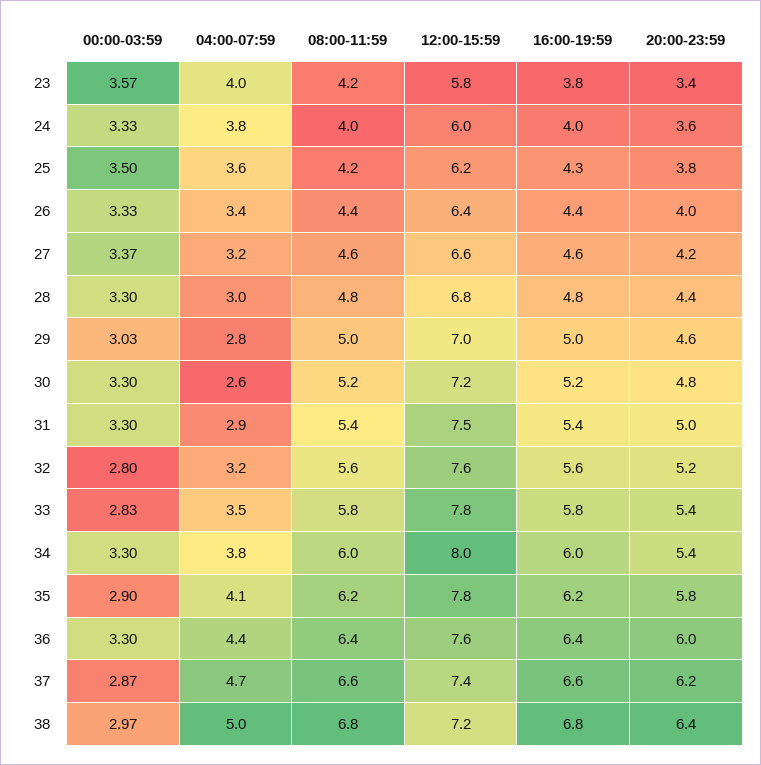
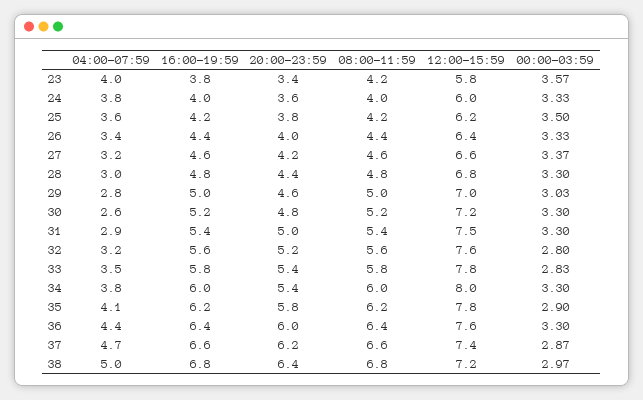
16:00-19:59, 25: 4.3 -> 4.2

